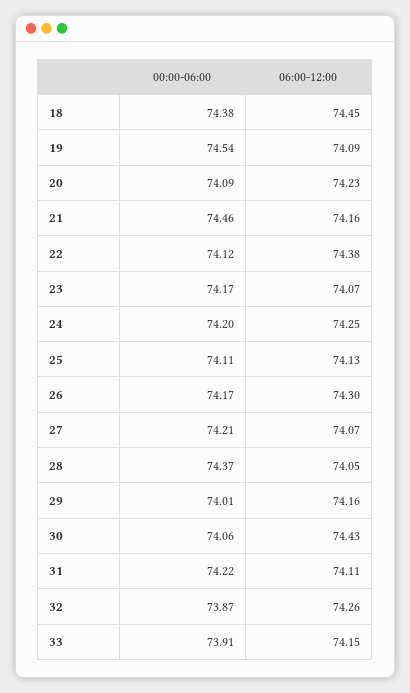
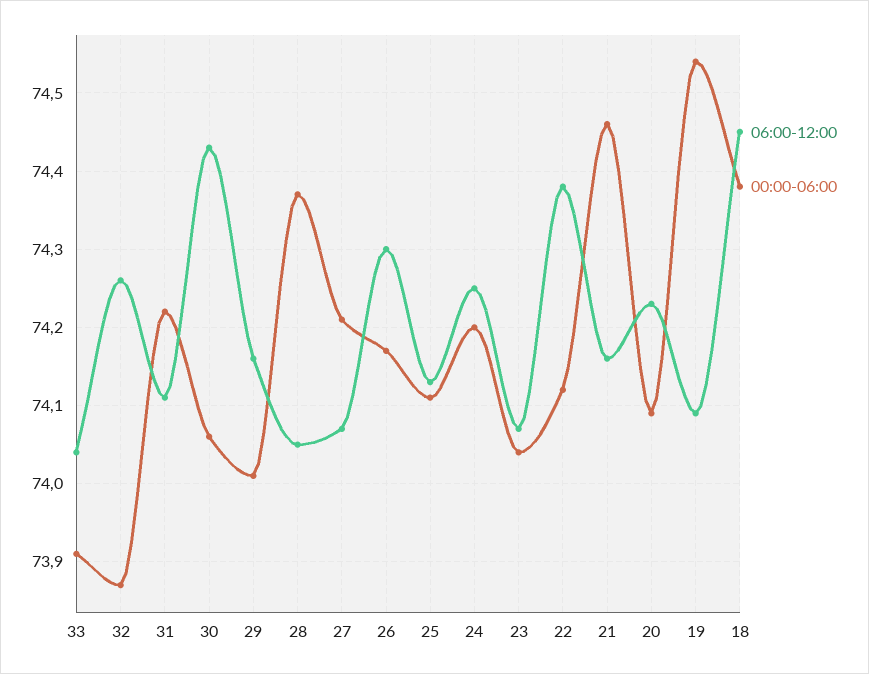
00:00-06:00, 23: 74.17 -> 74.04
06:00-12:00, 33: 74.15 -> 74.04

